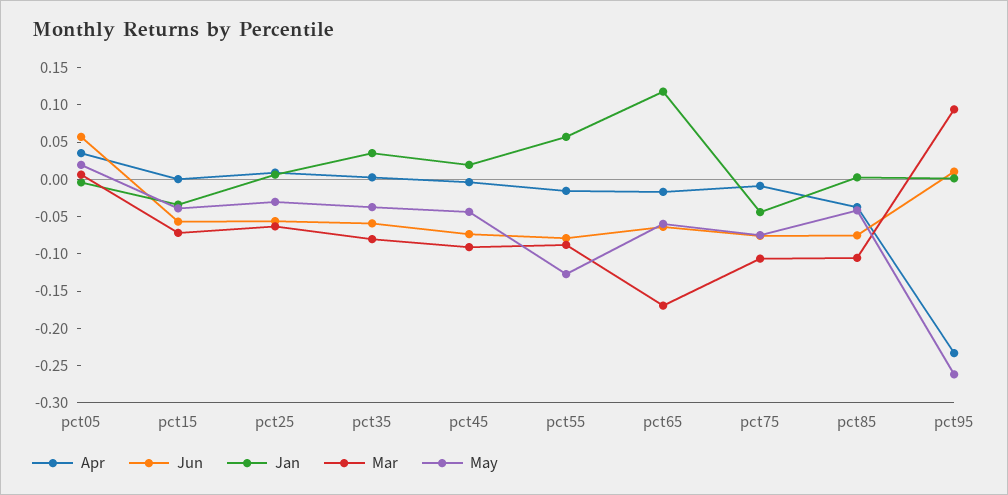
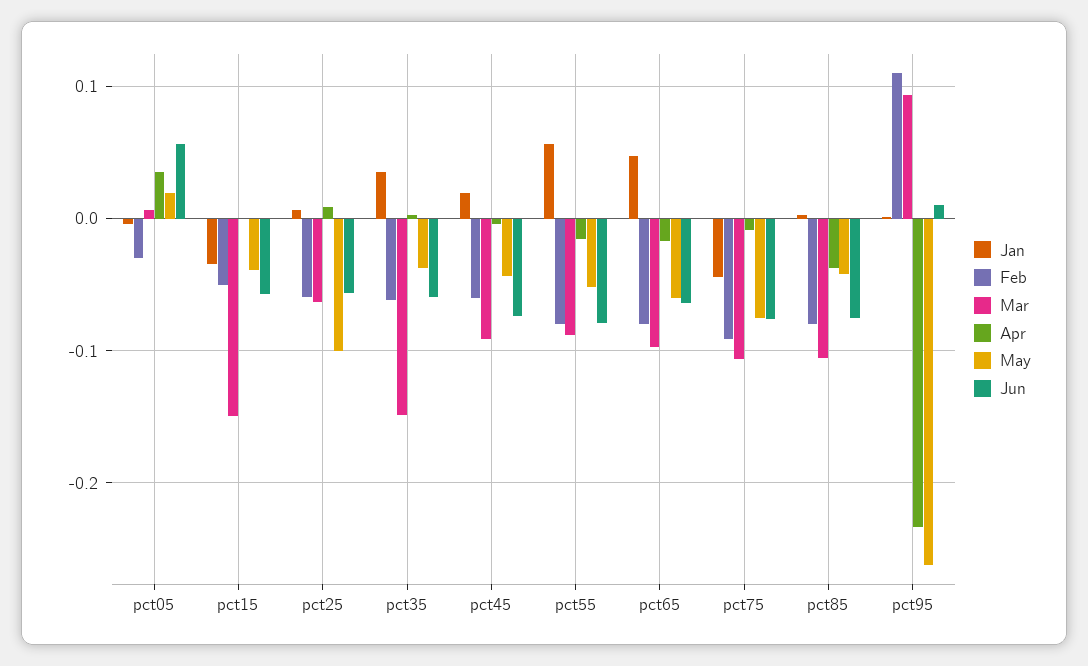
Mar, pct15: -0.075 -> -0.15
May, pct25: -0.025 -> -0.1
Mar, pct35: -0.075 -> -0.15
May, pct55: -0.125 -> -0.05
Jan, pct65: 0.125 -> 0.05
Mar, pct65: -0.175 -> -0.1
Feb, pct05: none -> -0.03
Feb, pct15: none -> -0.05
Feb, pct25: none -> -0.06
Feb, pct35: none -> -0.06
Feb, pct45: none -> -0.06
Feb, pct55: none -> -0.08
Feb, pct65: none -> -0.08
Feb, pct75: none -> -0.09
Feb, pct85: none -> -0.08
Feb, pct95: none -> 0.11

